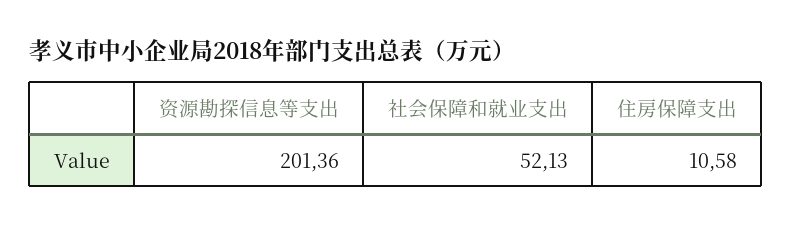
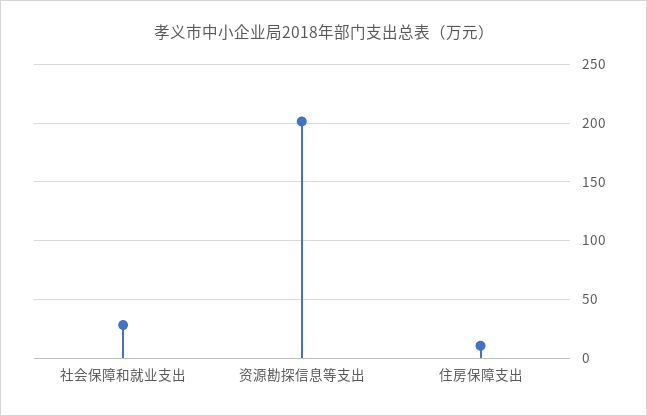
社会保障和就业支出: 52.13 -> 30

